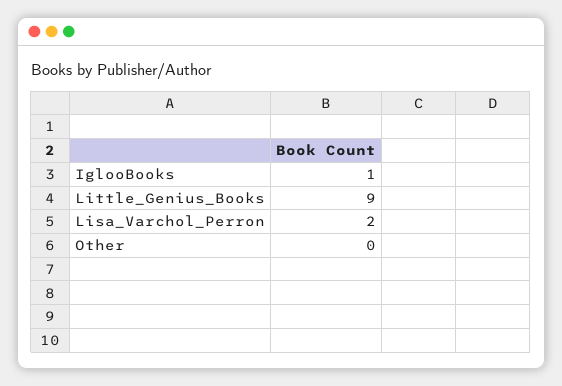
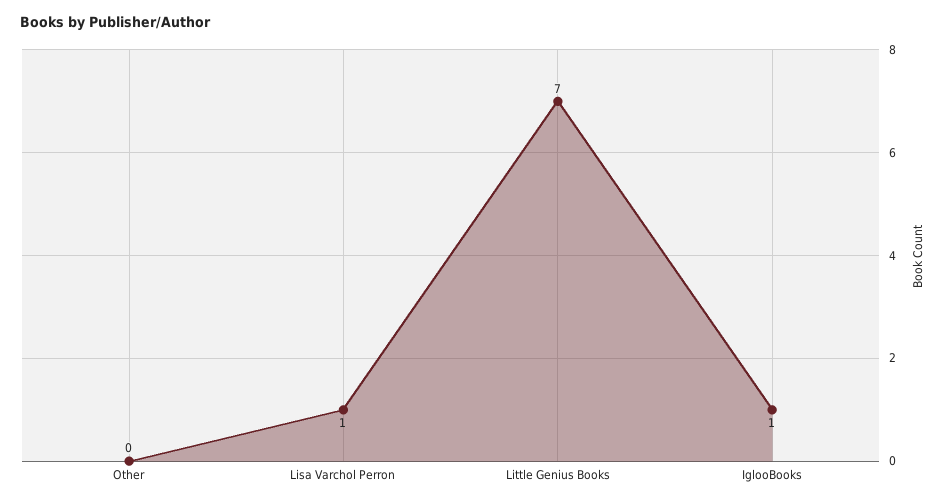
Little_Genius_Books: 9 -> 7
Lisa_Varchol_Perron: 2 -> 1

